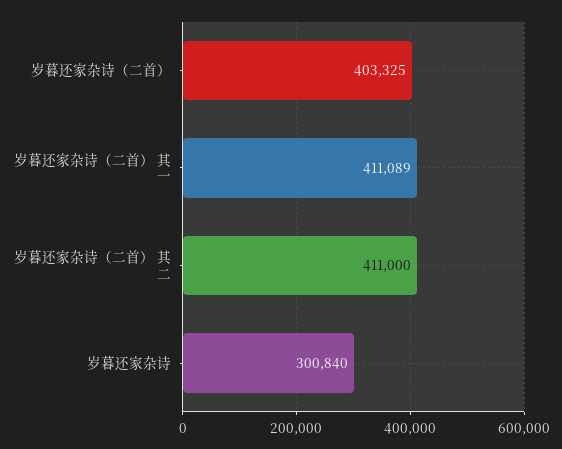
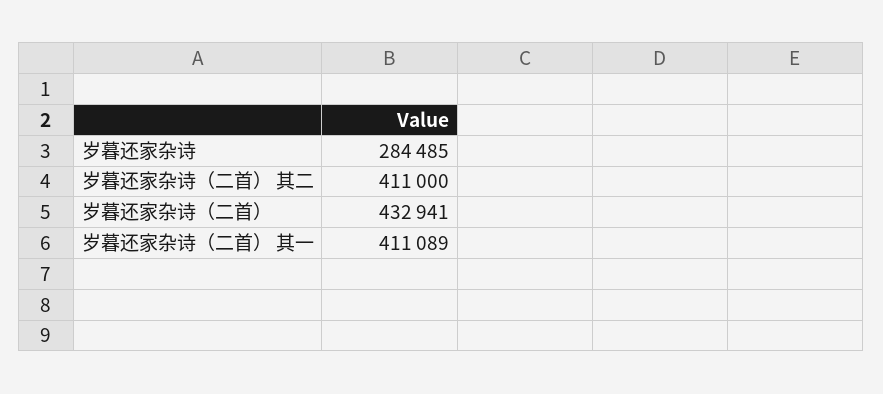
岁暮还家杂诗（二首）: 403325 -> 432941
岁暮还家杂诗: 300840 -> 284485

